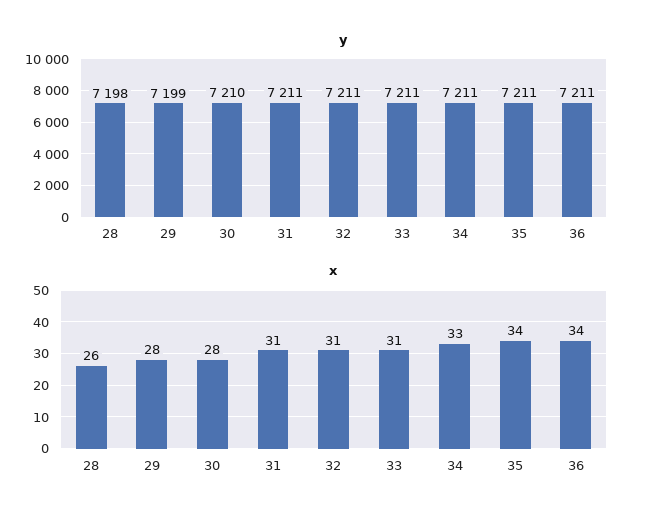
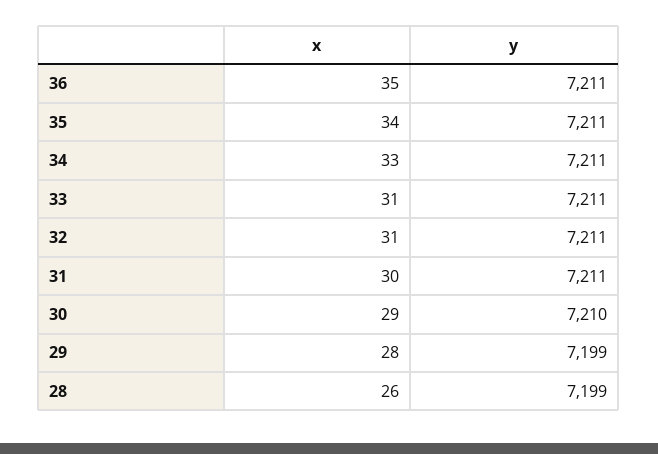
y, 28: 7198 -> 7199
x, 30: 28 -> 29
x, 31: 31 -> 30
x, 36: 34 -> 35

